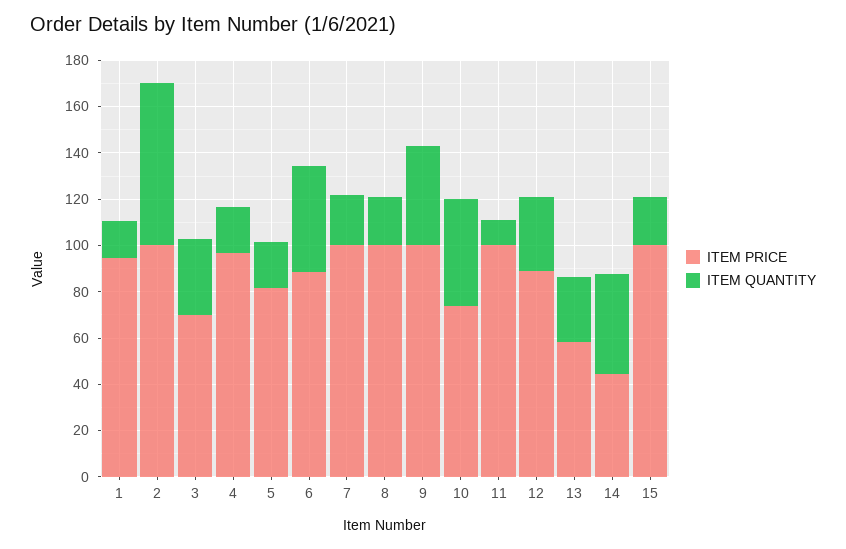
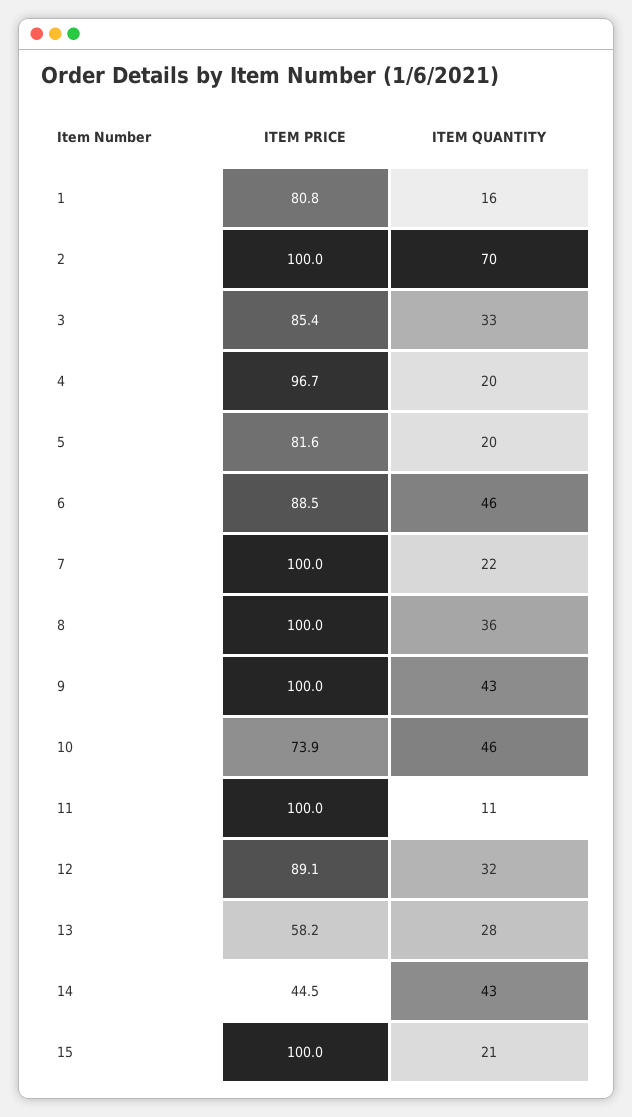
ITEM PRICE, 1: 95 -> 80.8
ITEM PRICE, 3: 70 -> 85.4
ITEM QUANTITY, 8: 20 -> 36

